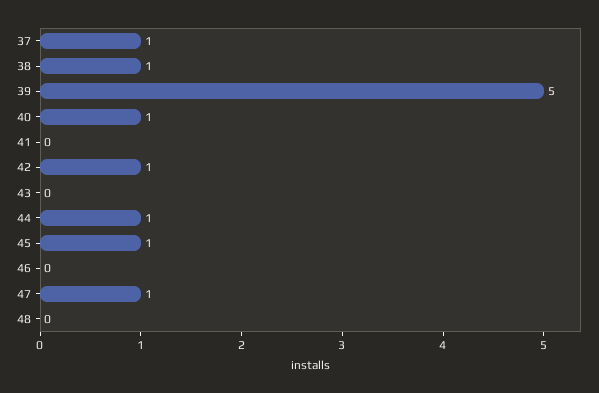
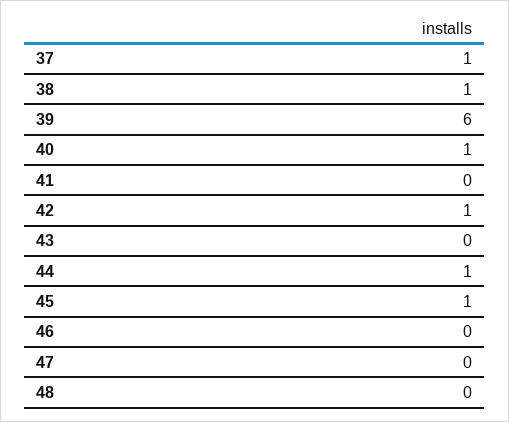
39: 5 -> 6
47: 1 -> 0

